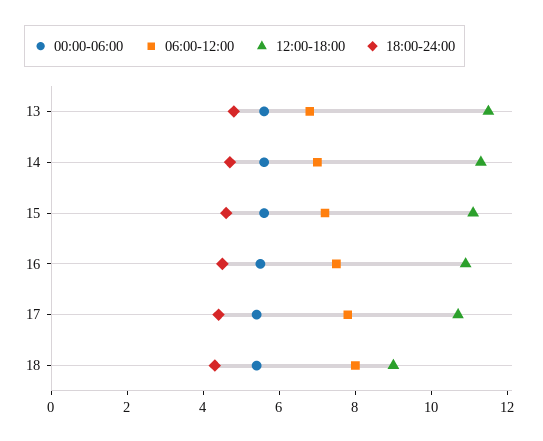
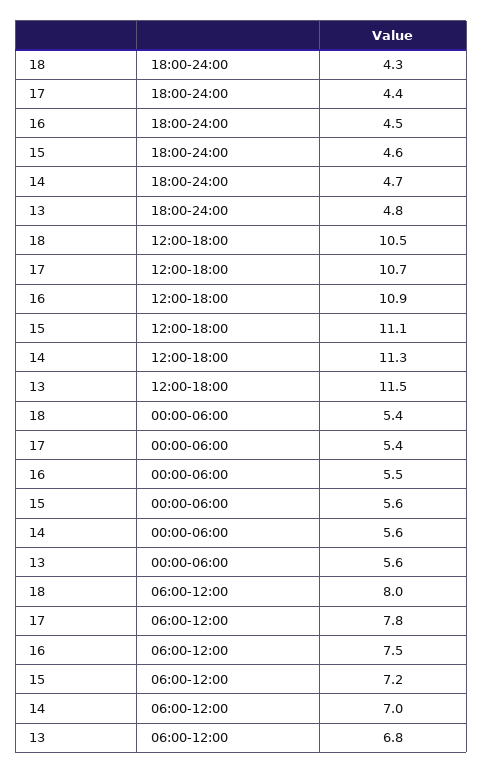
12:00-18:00, 18: 9 -> 10.5

